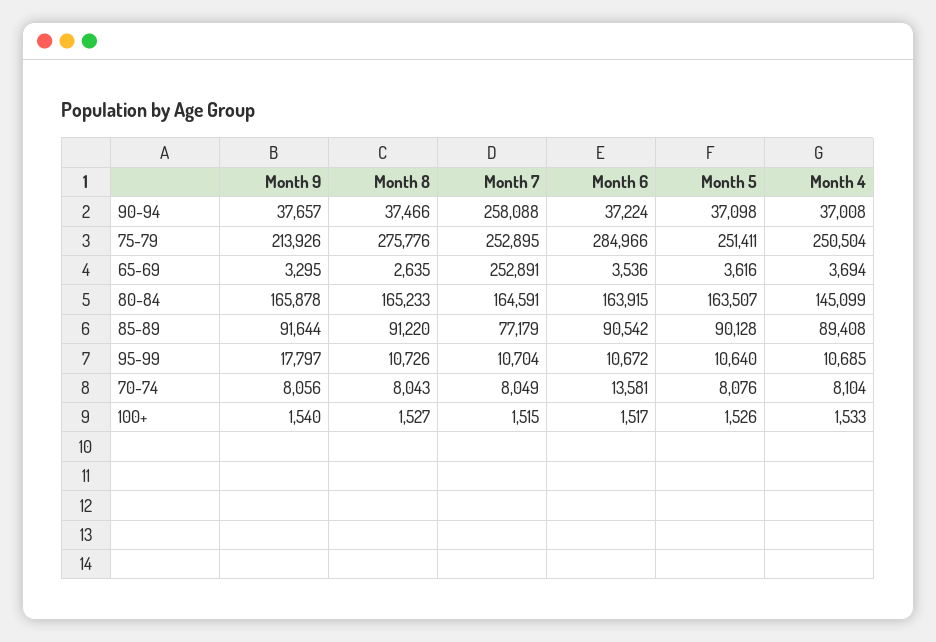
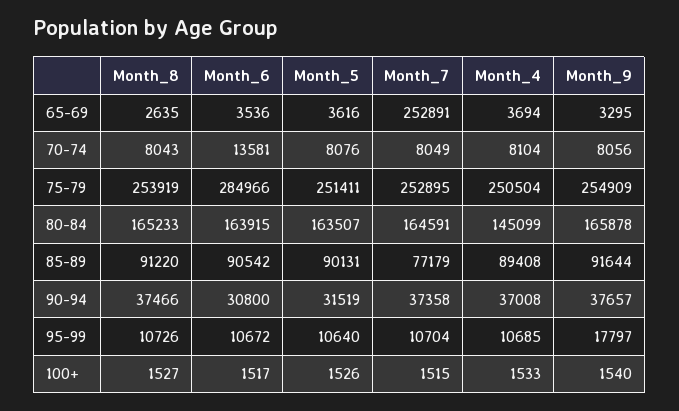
Month 7, 90-94: 258088 -> 37358
Month 6, 90-94: 37224 -> 30800
Month 5, 90-94: 37098 -> 31519
Month 9, 75-79: 213926 -> 254909
Month 8, 75-79: 275776 -> 253919
Month 5, 85-89: 90128 -> 90131

